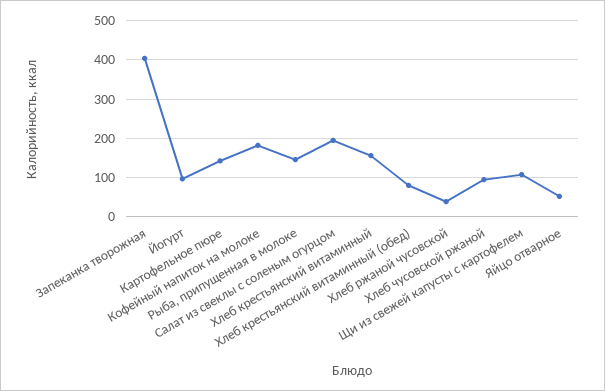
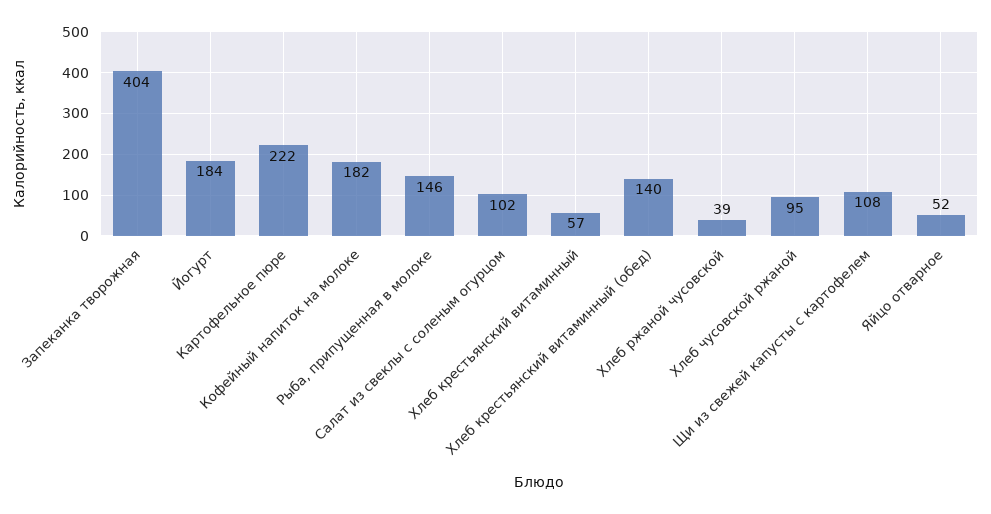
Йогурт: 100 -> 184
Картофельное пюре: 140 -> 222
Салат из свеклы с соленым огурцом: 200 -> 102
Хлеб крестьянский витаминный: 160 -> 57
Хлеб крестьянский витаминный (обед): 80 -> 140

